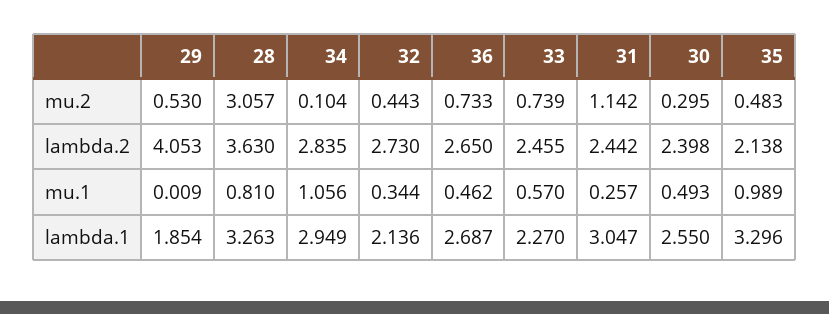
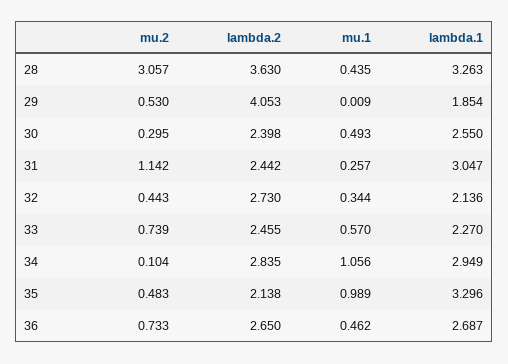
28, mu.1: 0.81 -> 0.435

